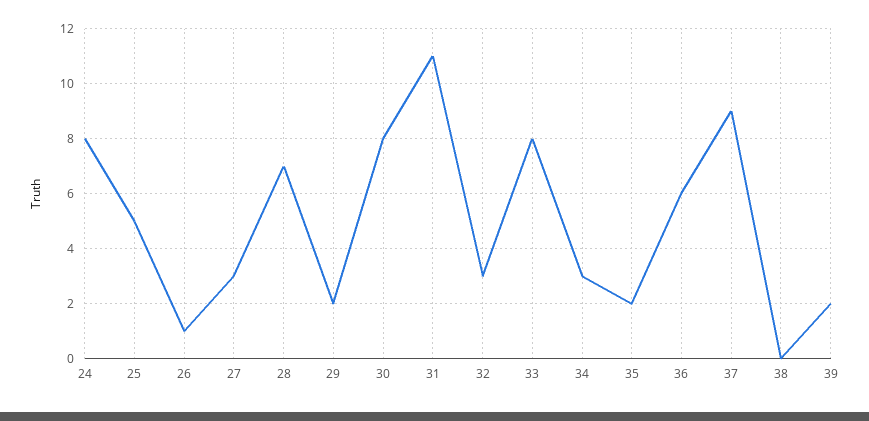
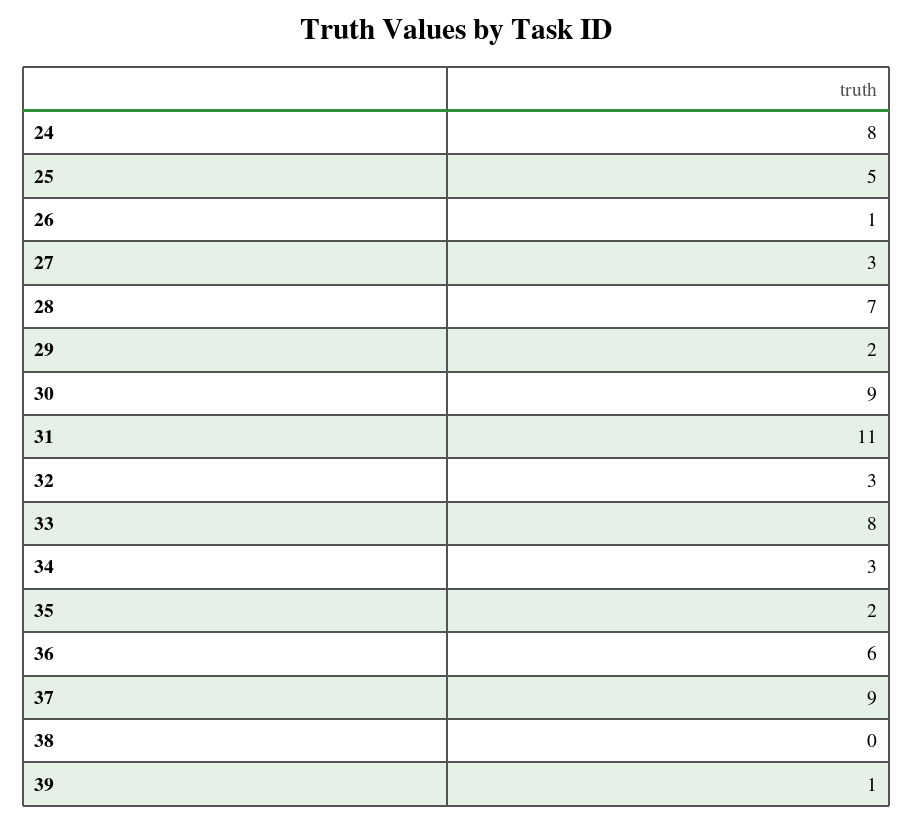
30: 8 -> 9
39: 2 -> 1

